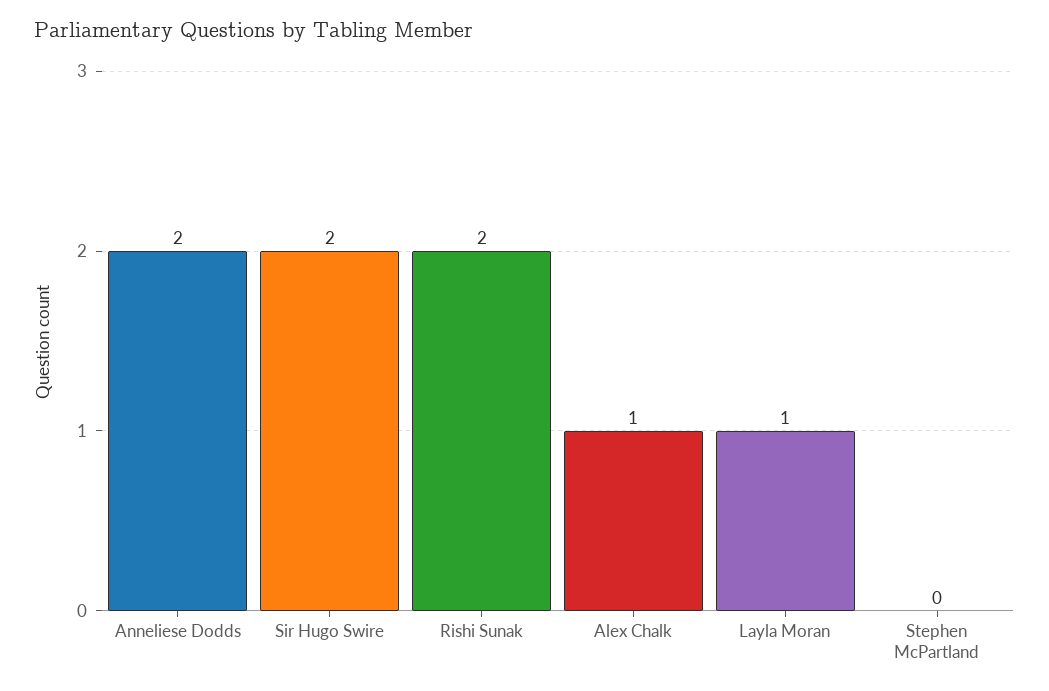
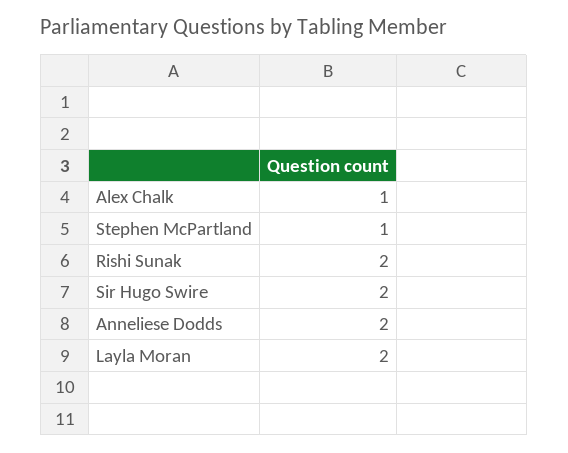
Layla Moran: 1 -> 2
Stephen McPartland: 0 -> 1

